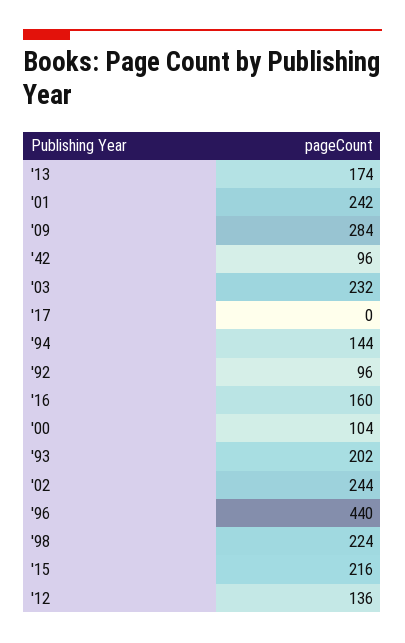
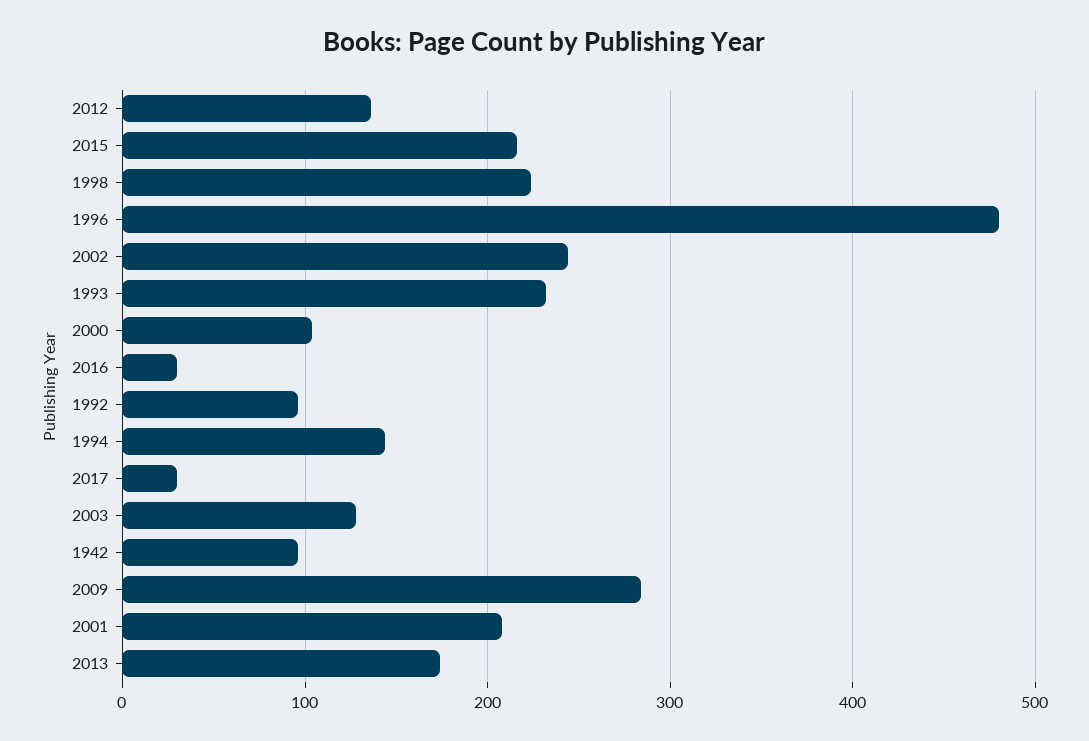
'01: 242 -> 210
'03: 232 -> 130
'17: 0 -> 30
'16: 160 -> 30
'93: 202 -> 230
'96: 440 -> 480

